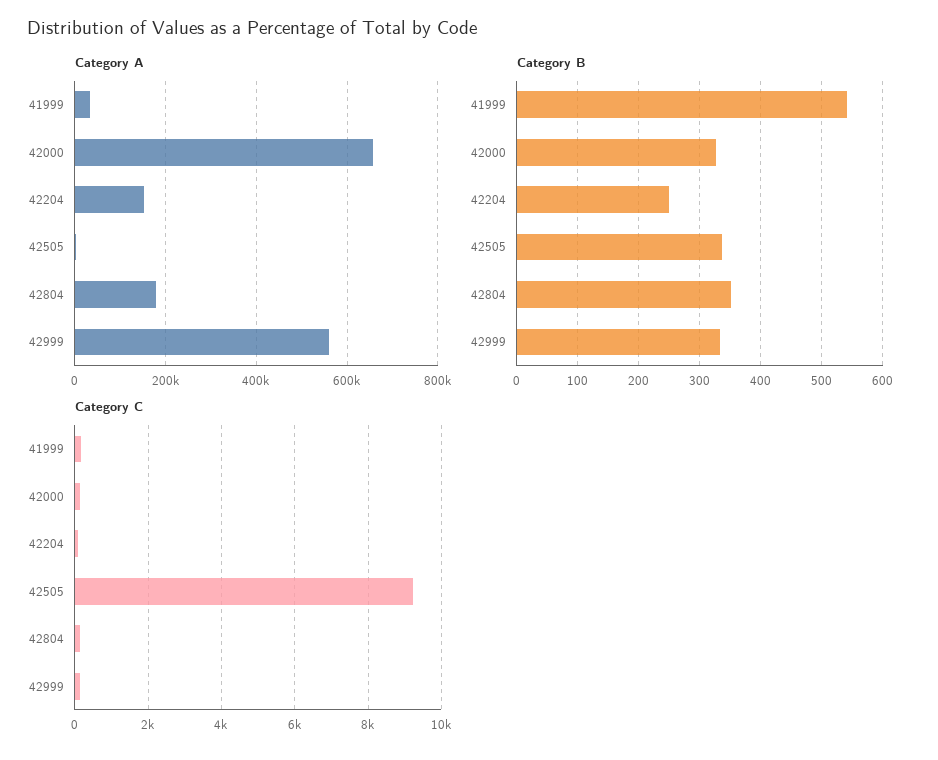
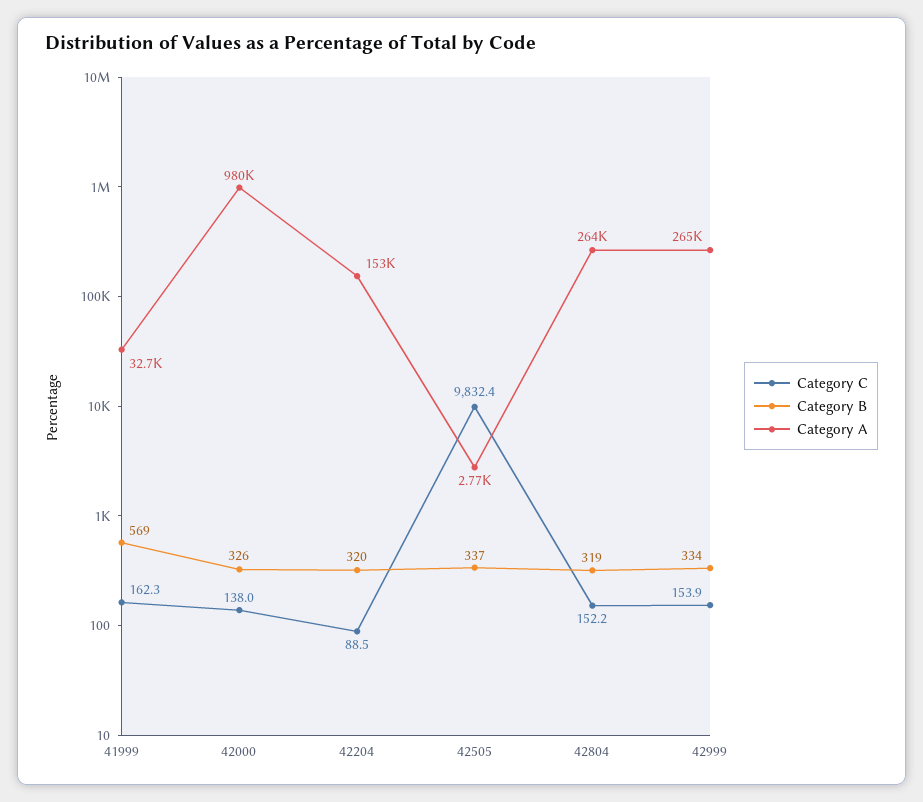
Category A, 42000: 660000 -> 980000
Category A, 42804: 180000 -> 264000
Category A, 42999: 560000 -> 265000
Category B, 41999: 540 -> 569
Category B, 42204: 250 -> 320
Category B, 42804: 350 -> 319
Category C, 42505: 9200 -> 9832.4

